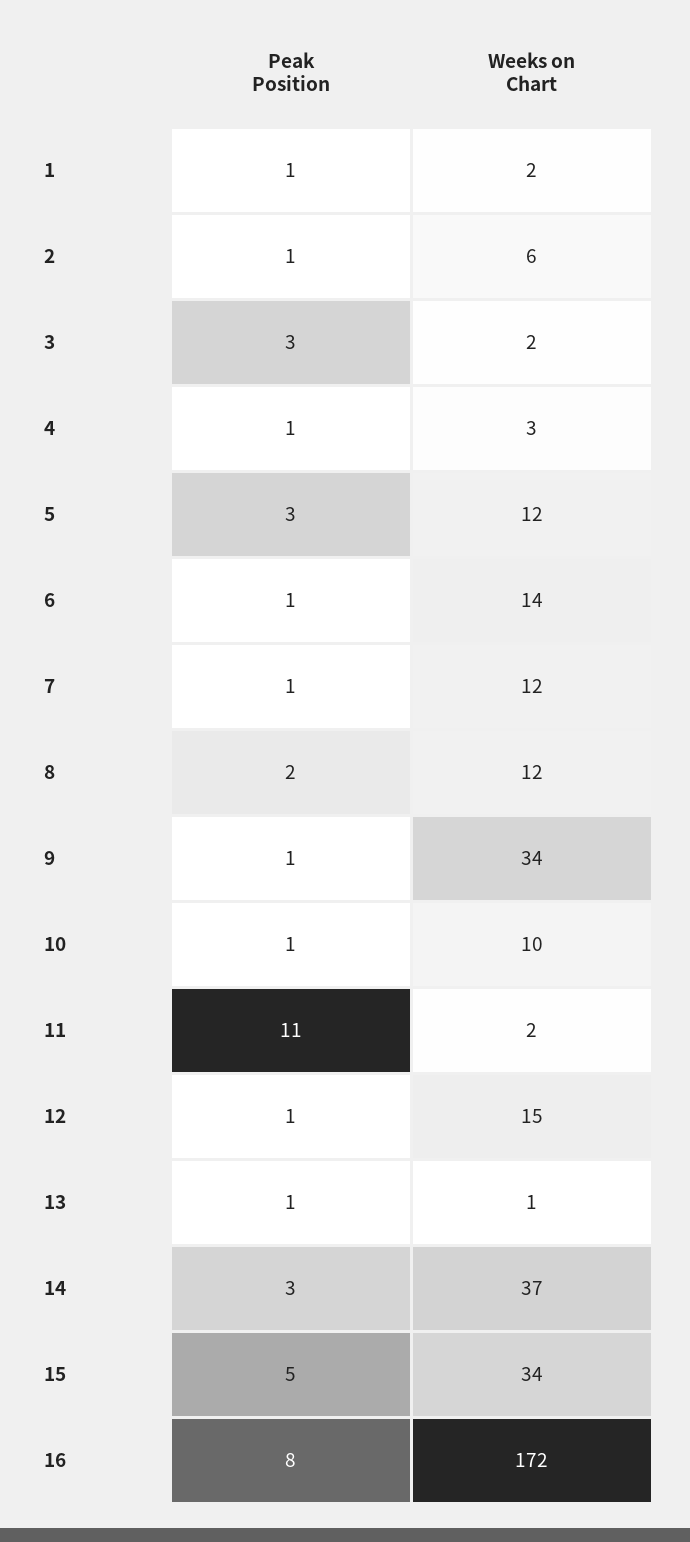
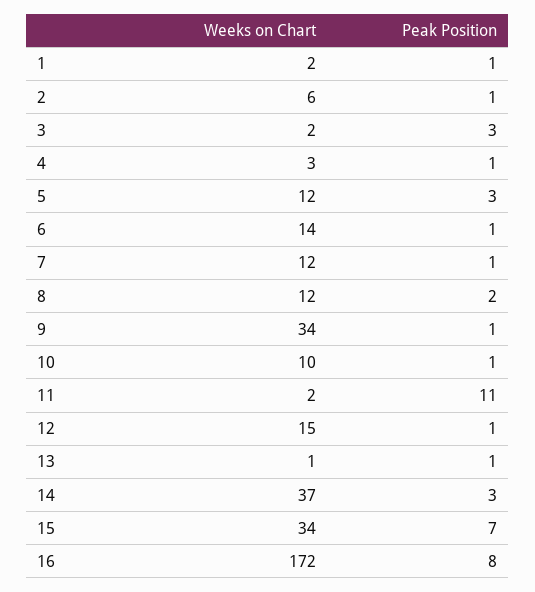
Peak Position, 15: 5 -> 7

